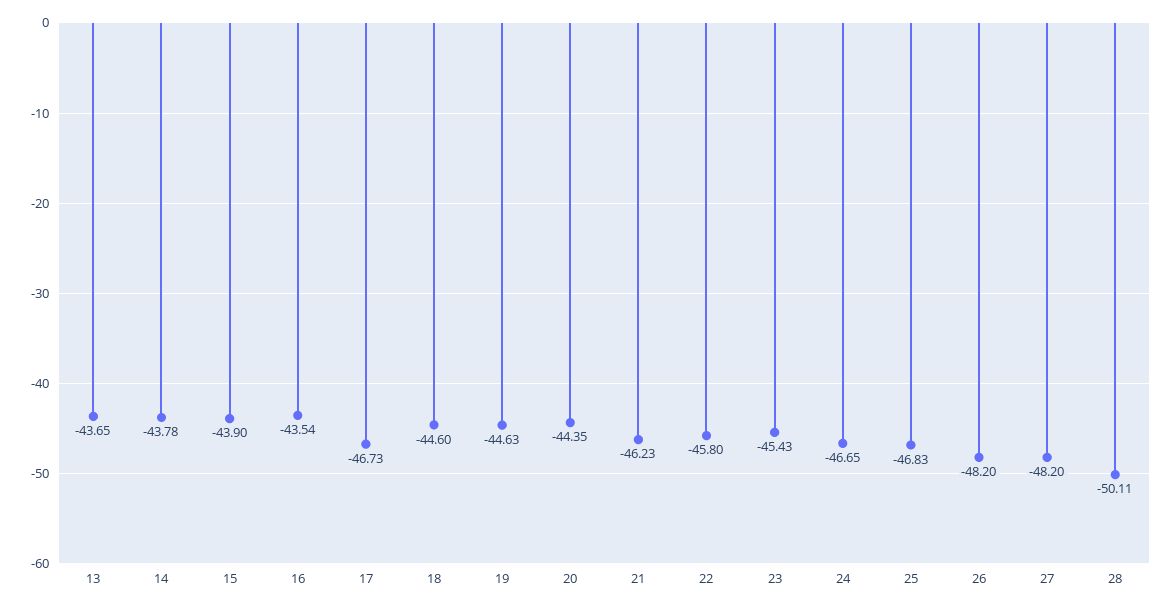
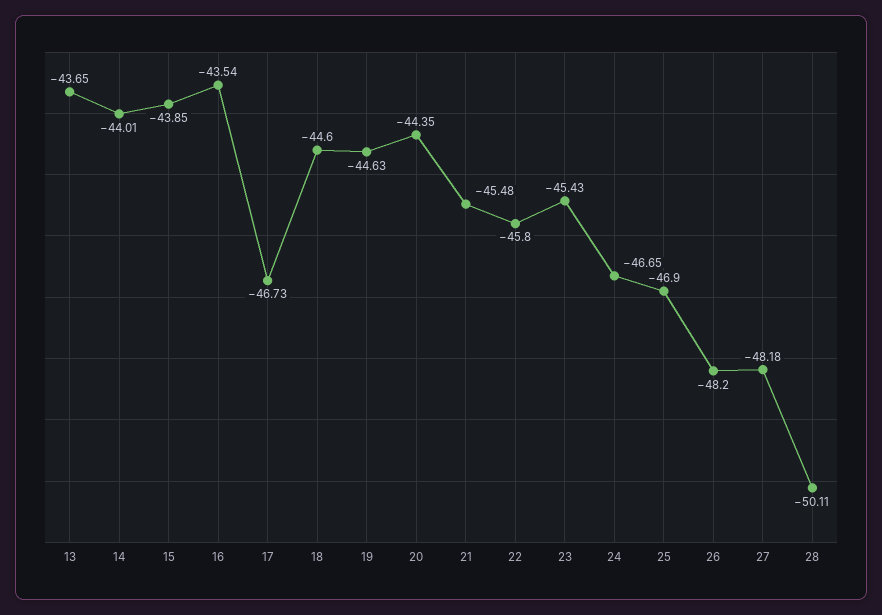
14: -43.78 -> -44.01
15: -43.9 -> -43.85
21: -46.23 -> -45.48
25: -46.83 -> -46.9
27: -48.2 -> -48.18

